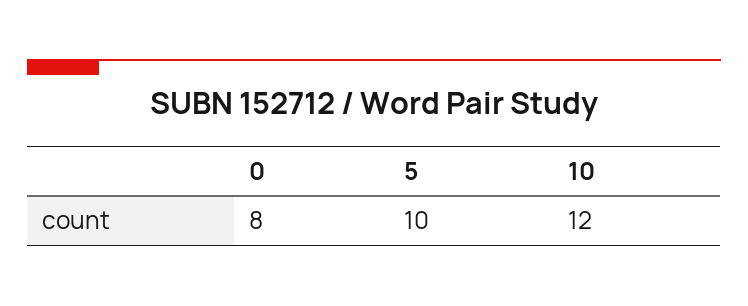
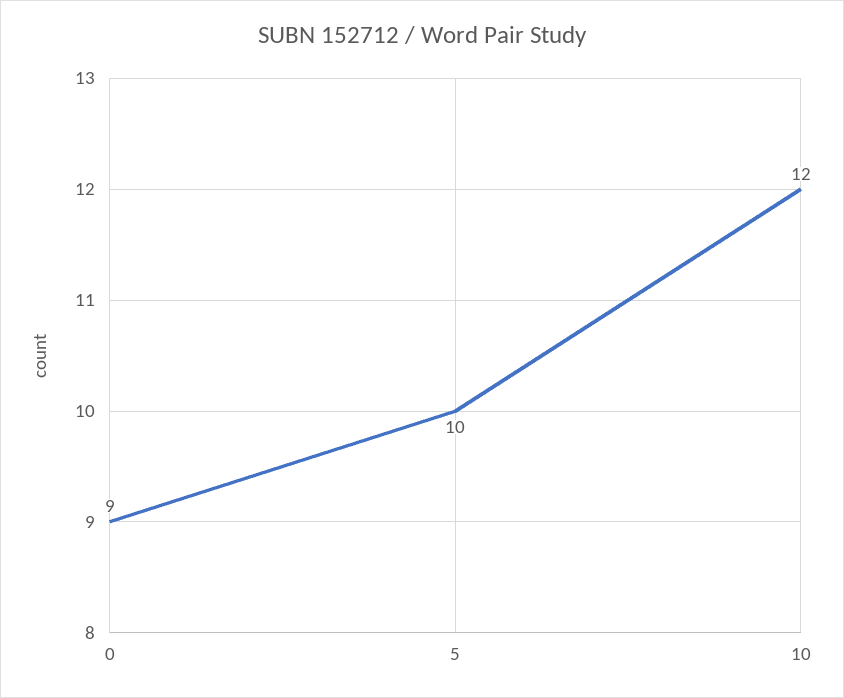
0: 8 -> 9

